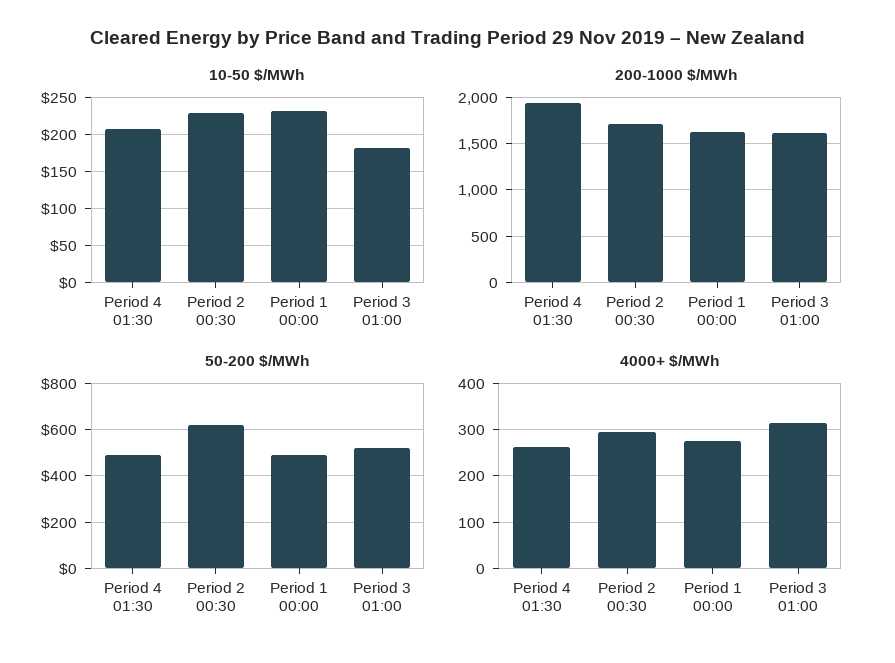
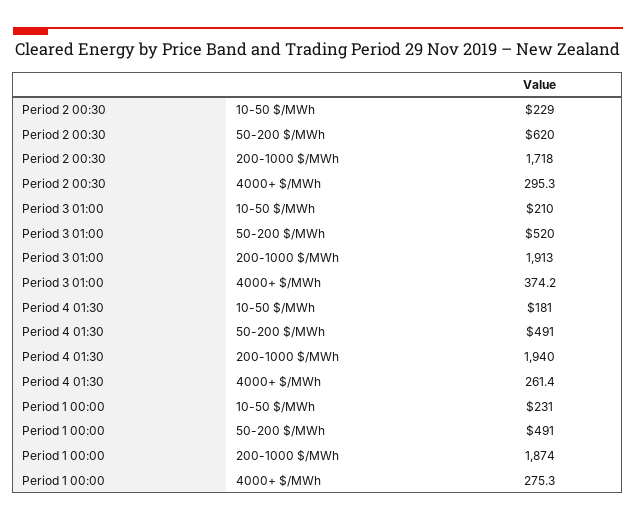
10-50 $/MWh, Period 4 01:30: 210 -> 181
10-50 $/MWh, Period 3 01:00: 180 -> 210
200-1000 $/MWh, Period 1 00:00: 1600 -> 1874
200-1000 $/MWh, Period 3 01:00: 1600 -> 1913
4000+ $/MWh, Period 3 01:00: 320 -> 374.2

